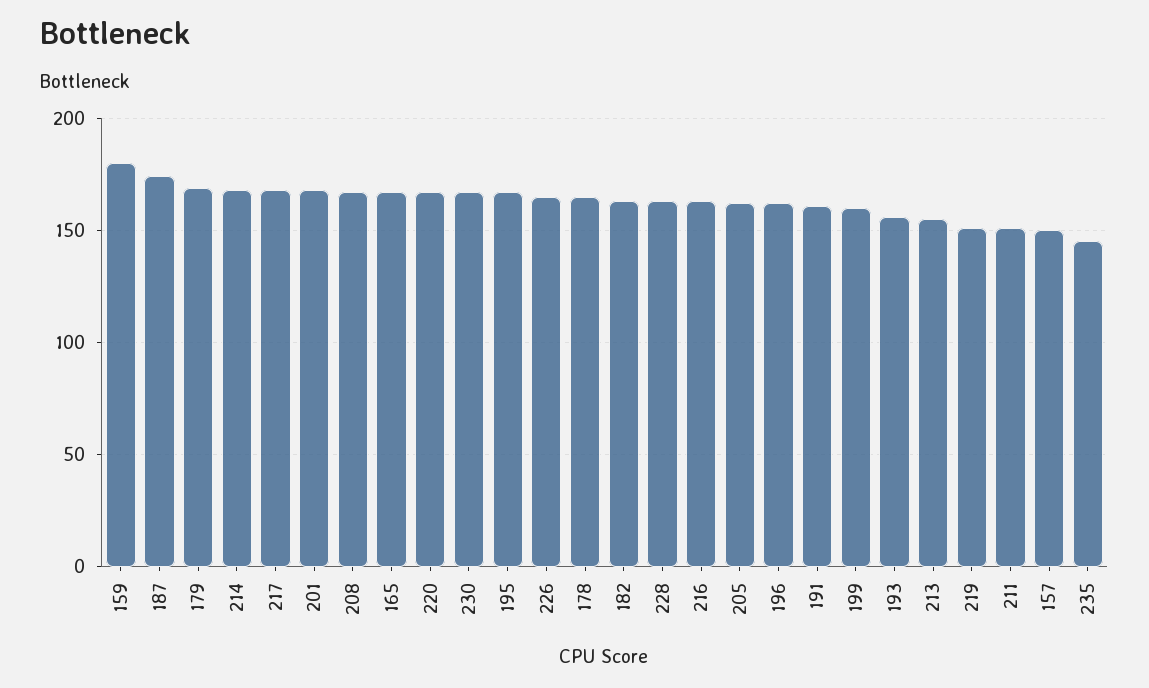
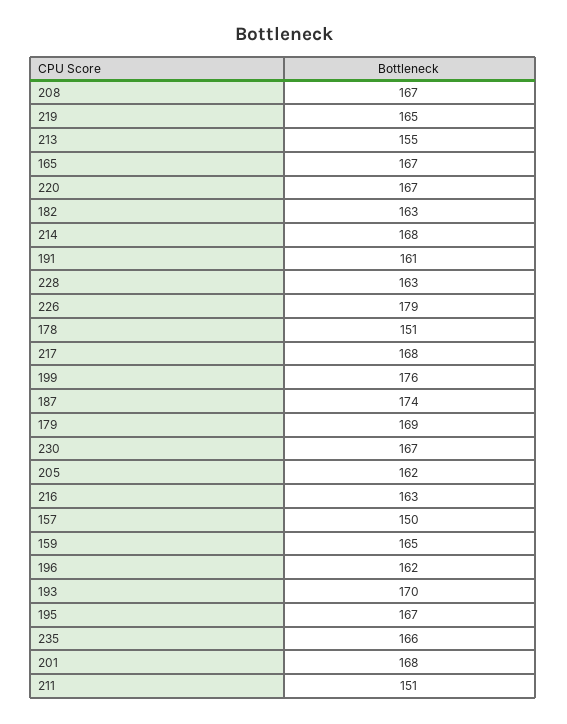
159: 180 -> 165
226: 165 -> 179
178: 165 -> 151
199: 160 -> 176
193: 155 -> 170
219: 150 -> 165
235: 145 -> 166

